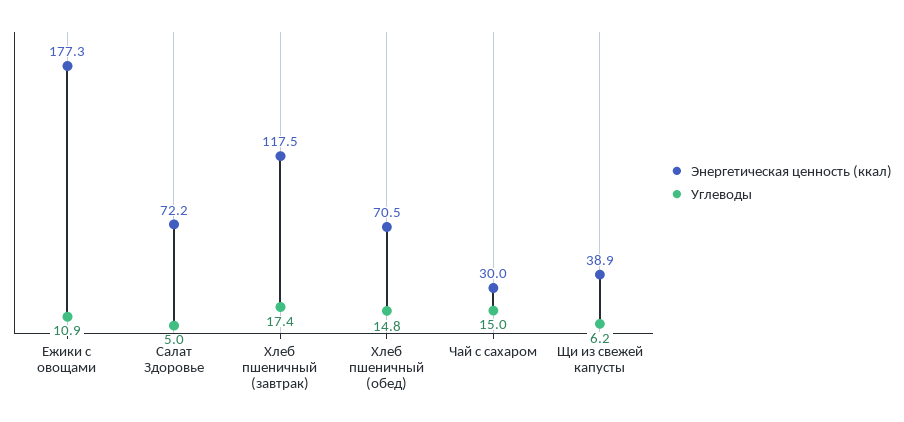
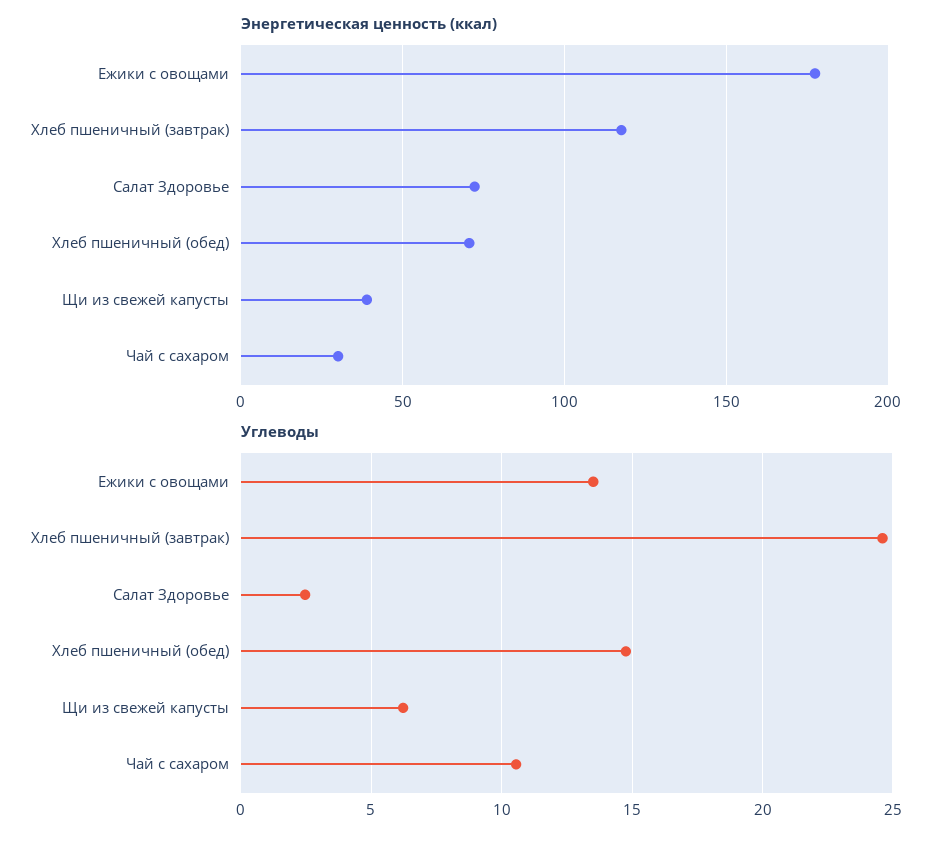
Углеводы, Ежики с овощами: 10.9 -> 13.5
Углеводы, Салат Здоровье: 5 -> 2.5
Углеводы, Хлеб пшеничный (завтрак): 17.4 -> 24.5
Углеводы, Чай с сахаром: 15 -> 10.5

